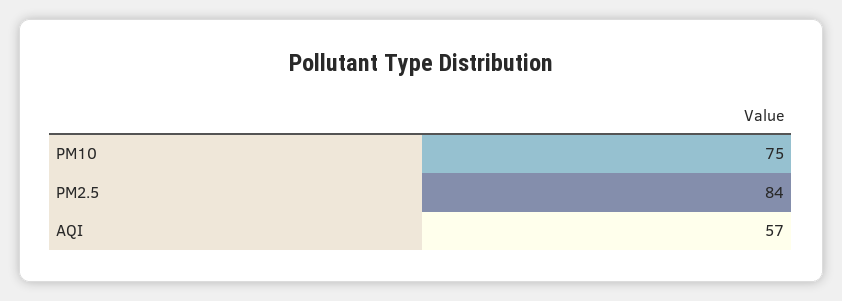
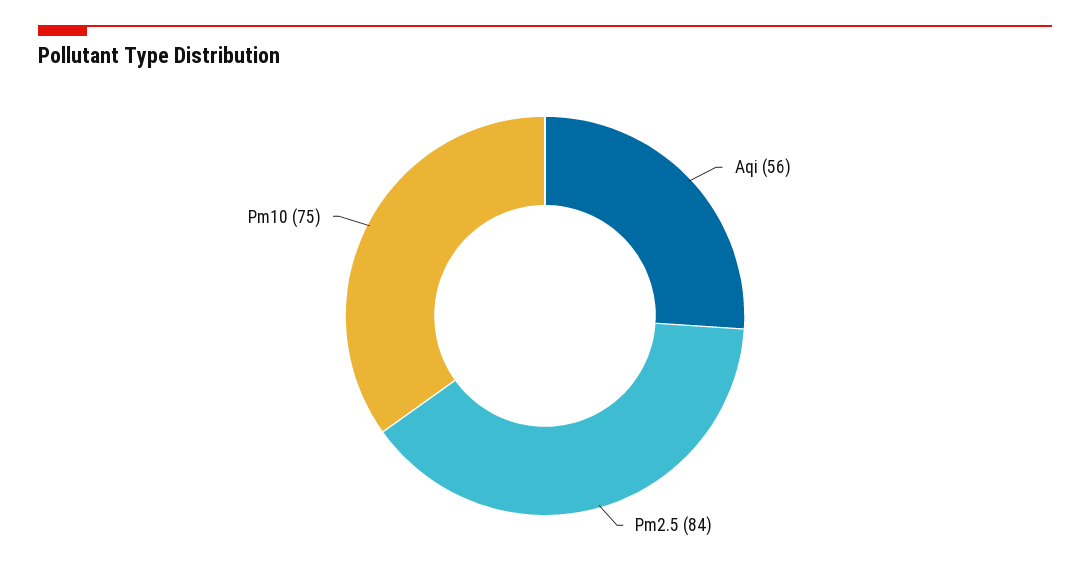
AQI: 57 -> 56

